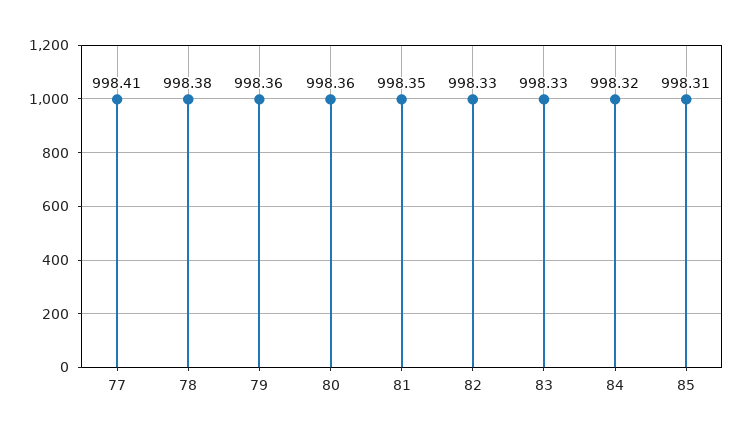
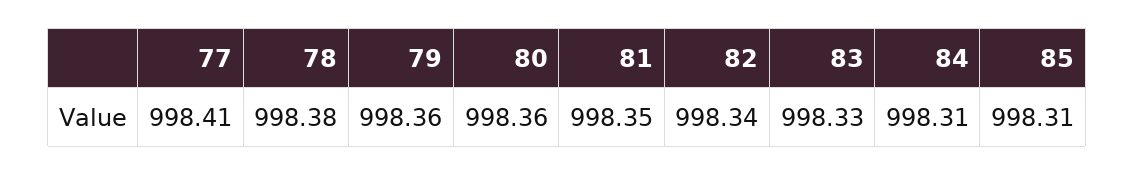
82: 998.33 -> 998.34
84: 998.32 -> 998.31

